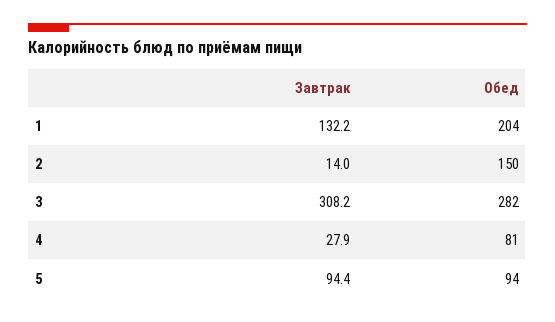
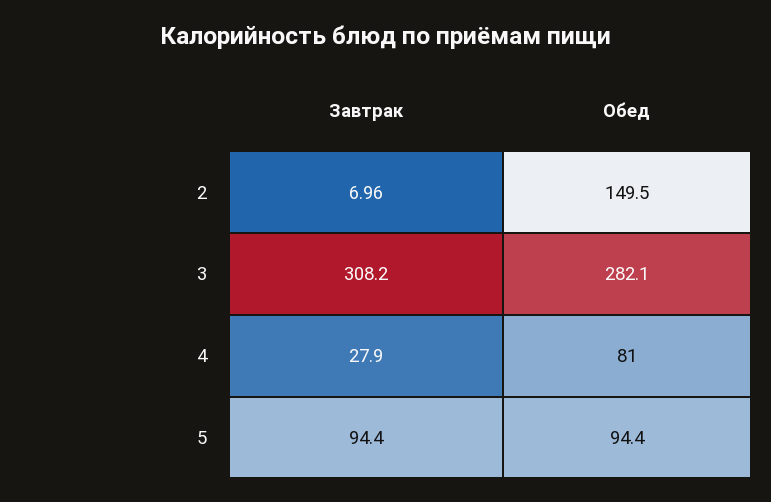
Завтрак, 1: 132.2 -> none
Обед, 1: 204 -> none
Завтрак, 2: 14 -> 6.96

